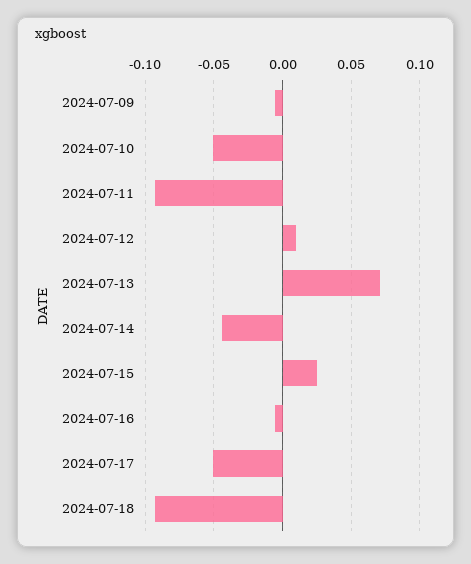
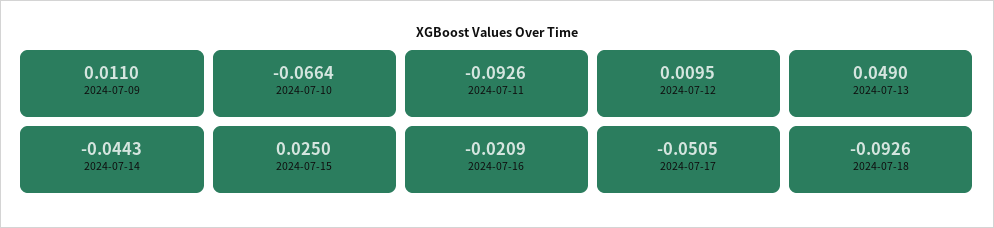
2024-07-09: -0.005 -> 0.011
2024-07-10: -0.05 -> -0.0664
2024-07-13: 0.07 -> 0.049
2024-07-16: -0.005 -> -0.0209

